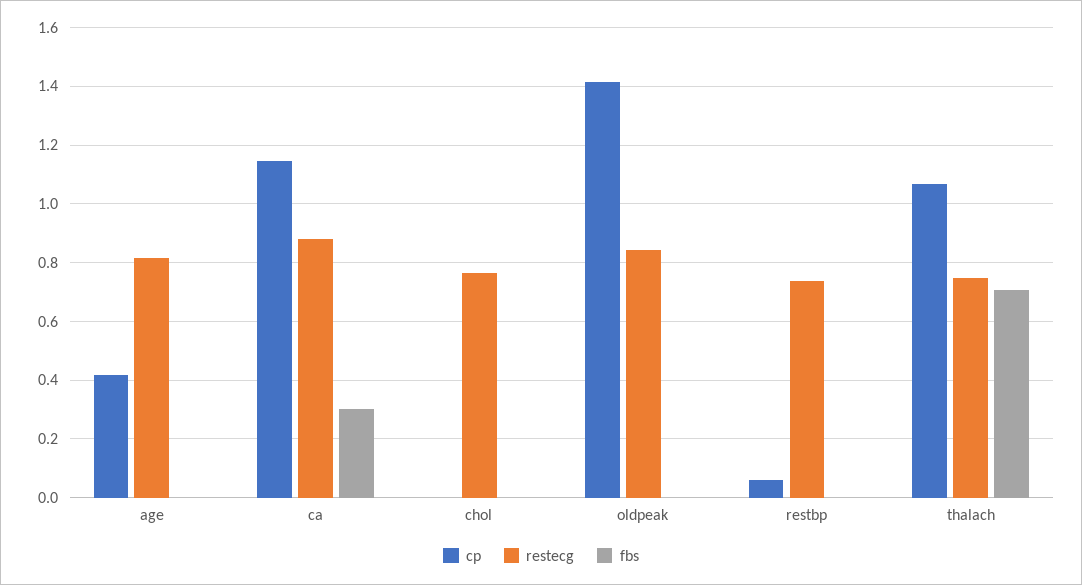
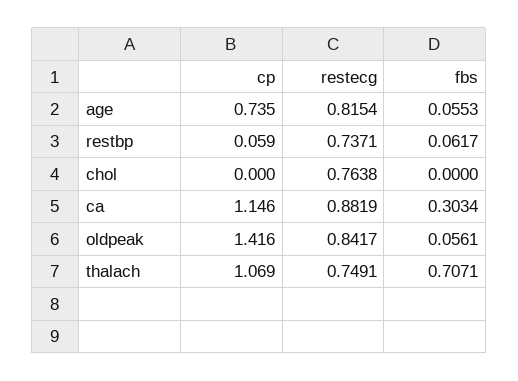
cp, age: 0.425 -> 0.735
fbs, age: 0 -> 0.0553
fbs, oldpeak: 0 -> 0.0561
fbs, restbp: 0 -> 0.0617

